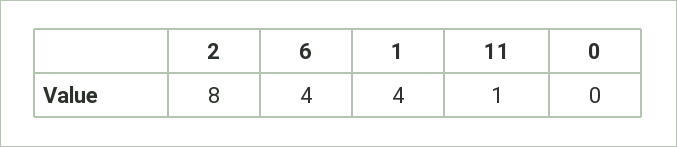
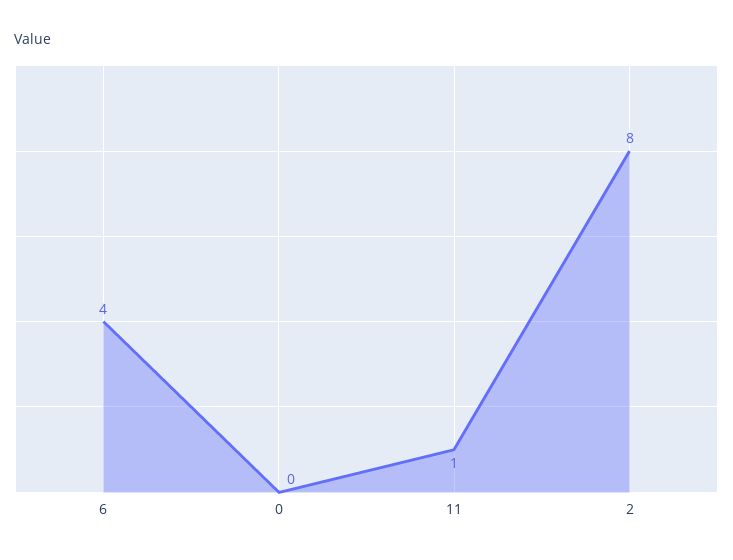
1: 4 -> none

